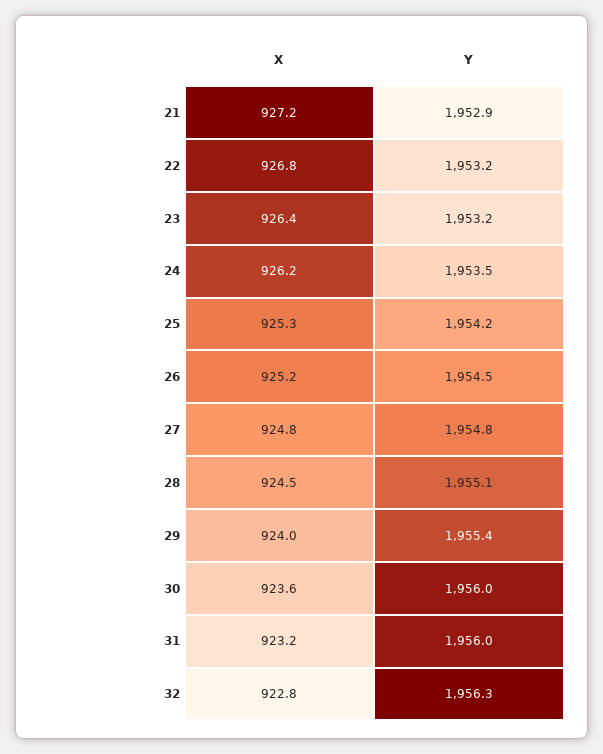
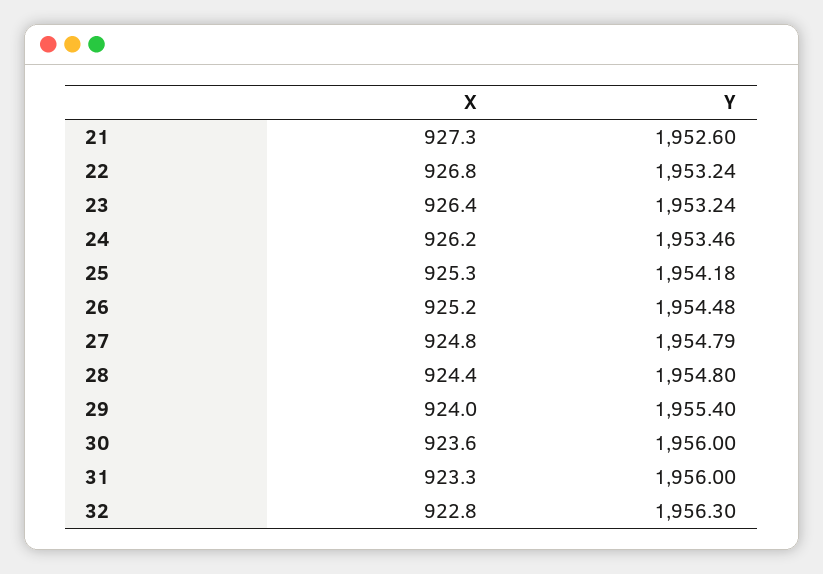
X, 21: 927.2 -> 927.3
Y, 21: 1952.9 -> 1952.6
X, 28: 924.5 -> 924.4
Y, 28: 1955.1 -> 1954.8
X, 31: 923.2 -> 923.3

